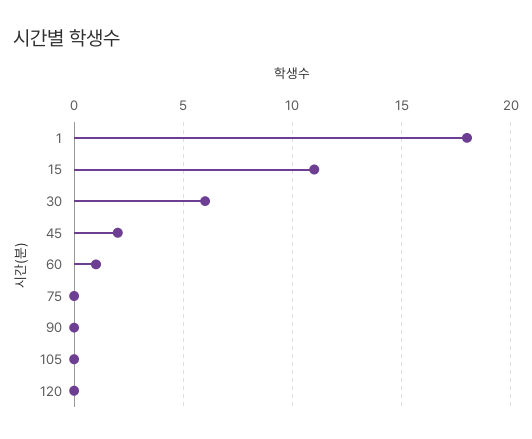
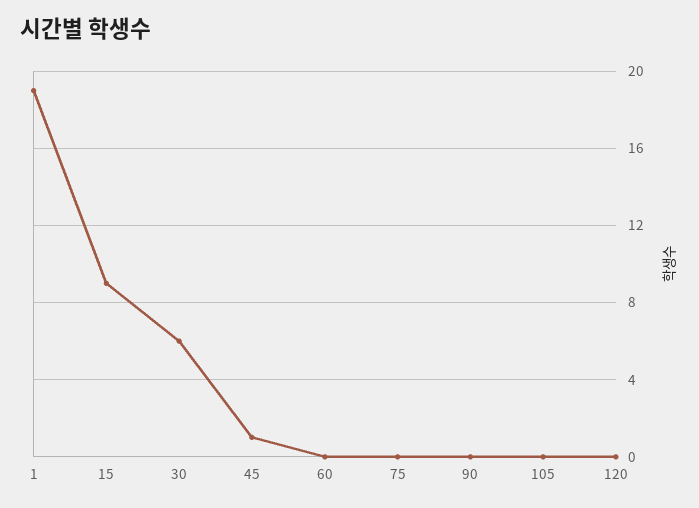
1: 18 -> 19
15: 11 -> 9
45: 2 -> 1
60: 1 -> 0

